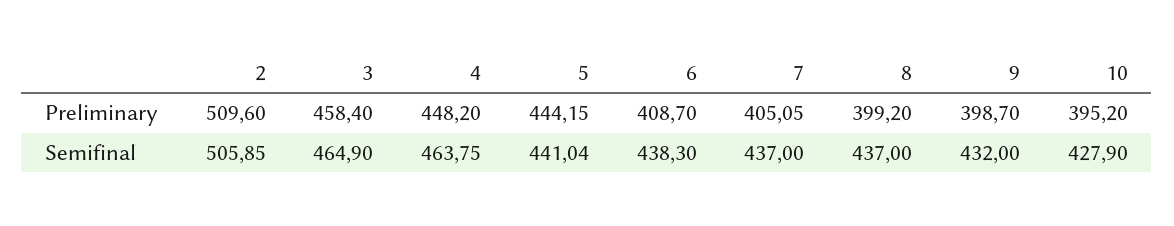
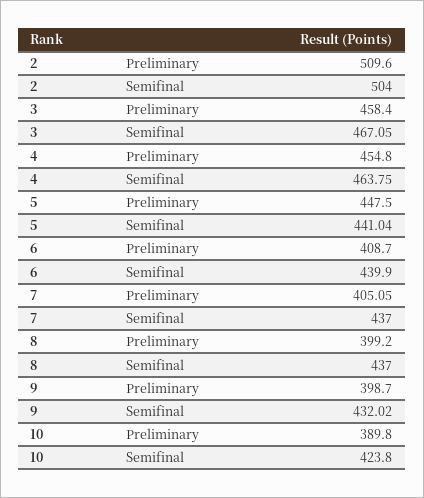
4, Preliminary: 448.2 -> 454.8
5, Preliminary: 444.15 -> 447.5
10, Preliminary: 395.2 -> 389.8
2, Semifinal: 505.85 -> 504
3, Semifinal: 464.9 -> 467.05
6, Semifinal: 438.3 -> 439.9
9, Semifinal: 432 -> 432.02
10, Semifinal: 427.9 -> 423.8

